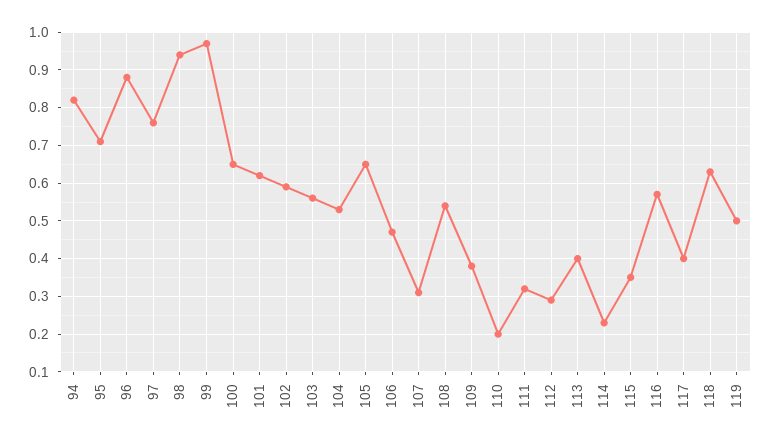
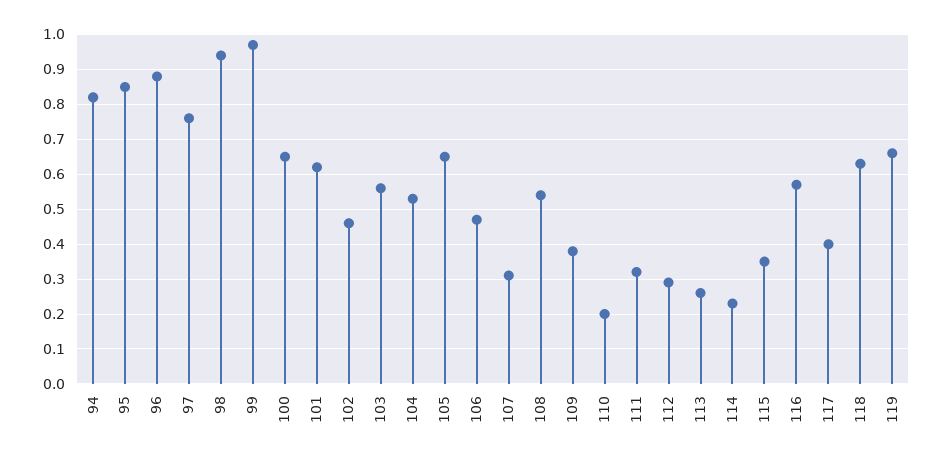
95: 0.7 -> 0.85
102: 0.6 -> 0.45
113: 0.4 -> 0.25
119: 0.5 -> 0.65

